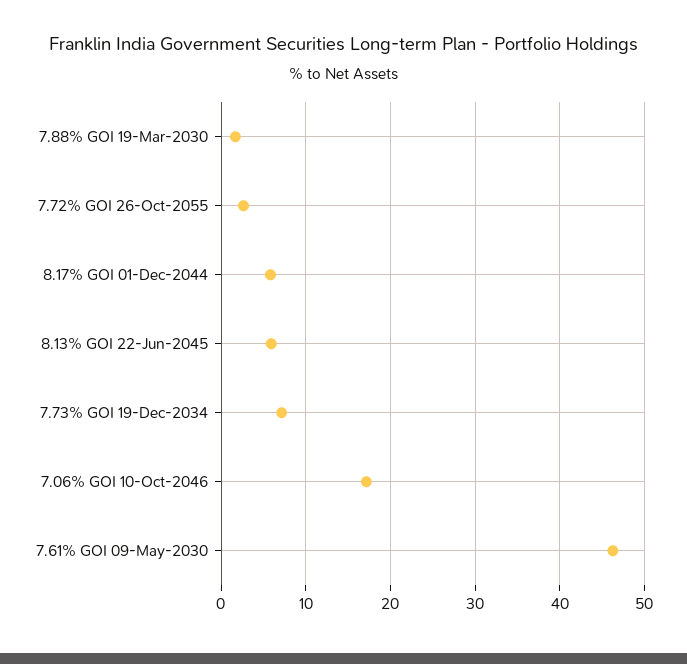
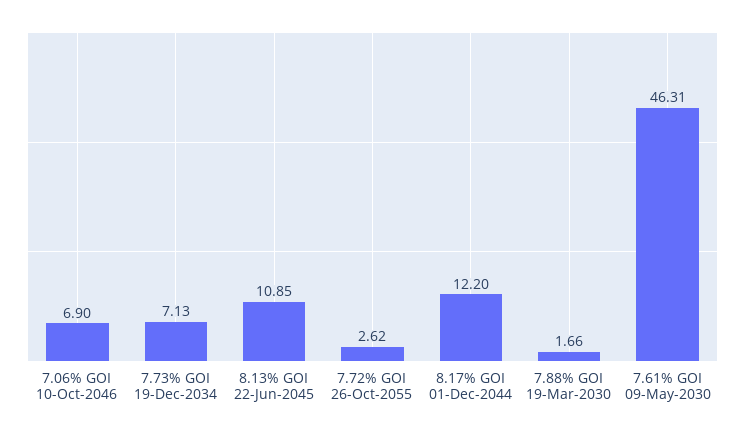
8.17% GOI 01-Dec-2044: 6 -> 12.2
8.13% GOI 22-Jun-2045: 6 -> 10.85
7.06% GOI 10-Oct-2046: 17 -> 6.9

